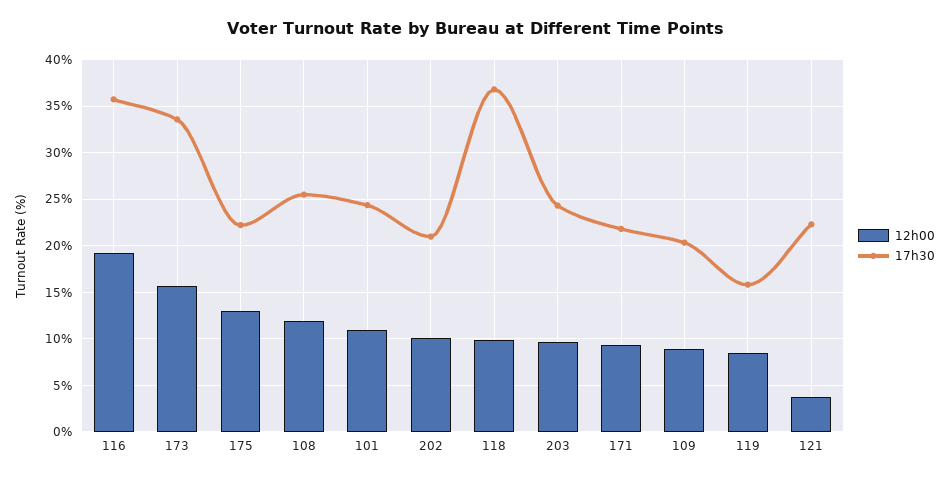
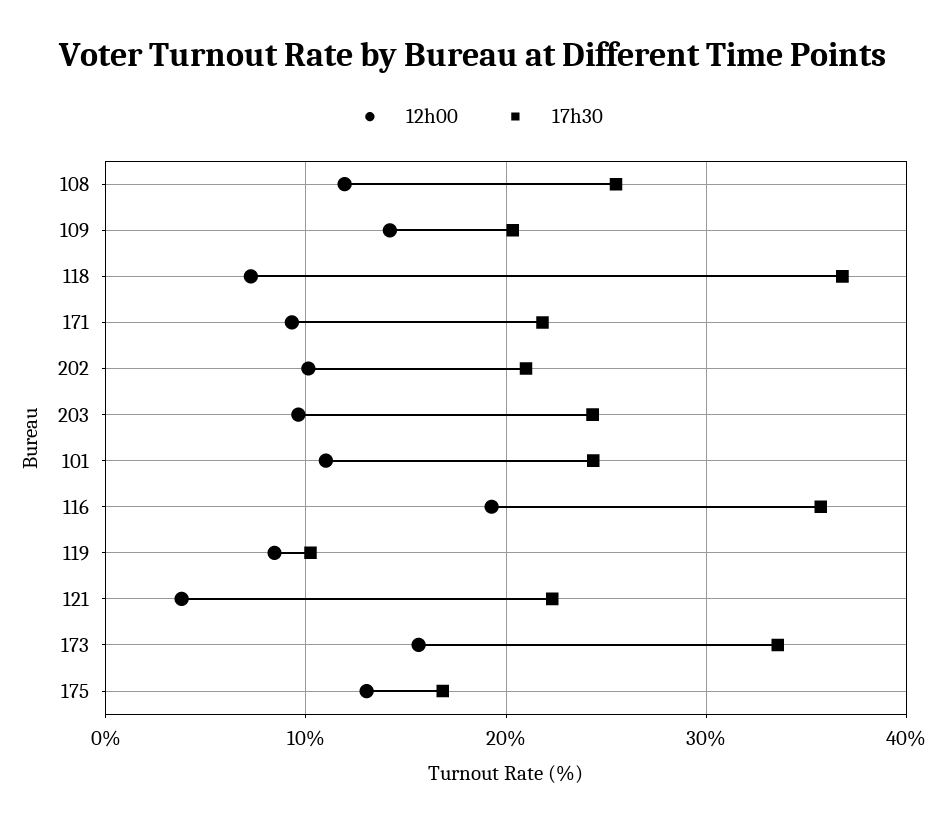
17h30, 175: 22 -> 17
12h00, 118: 10 -> 7
12h00, 109: 9 -> 14
17h30, 119: 16 -> 10

